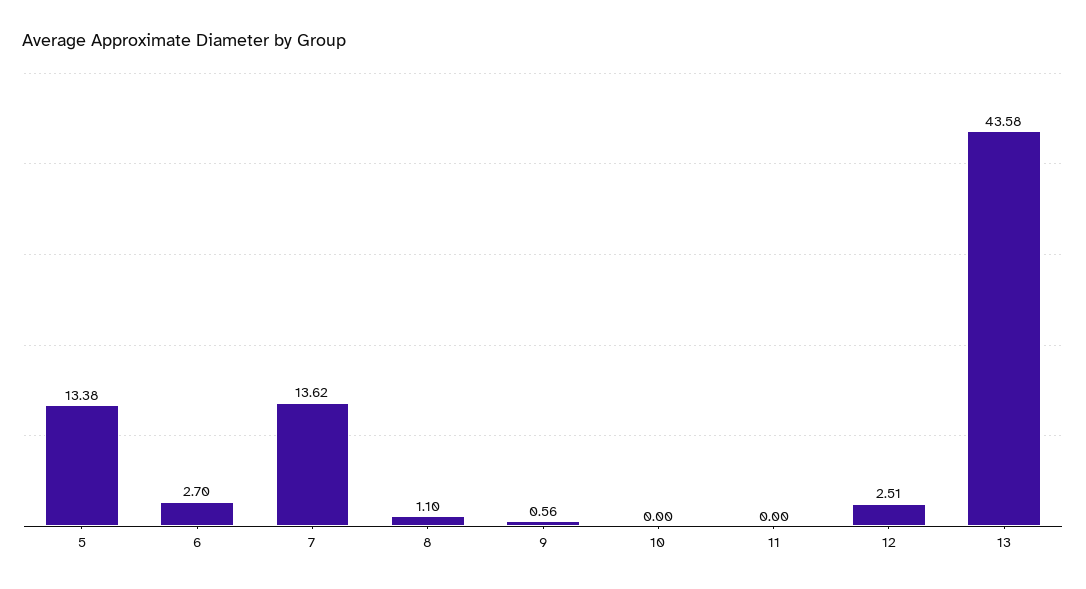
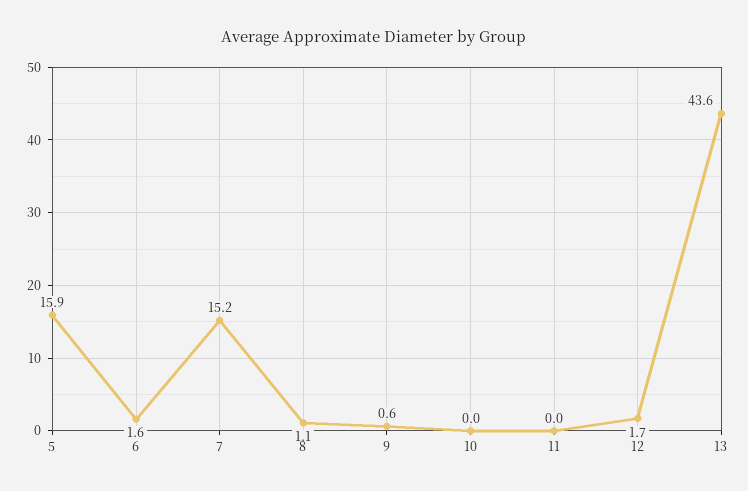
5: 13.38 -> 15.9
6: 2.7 -> 1.6
7: 13.62 -> 15.2
12: 2.51 -> 1.7

